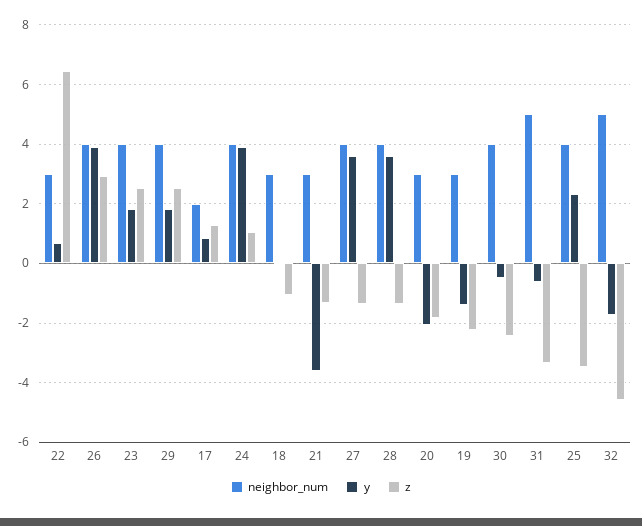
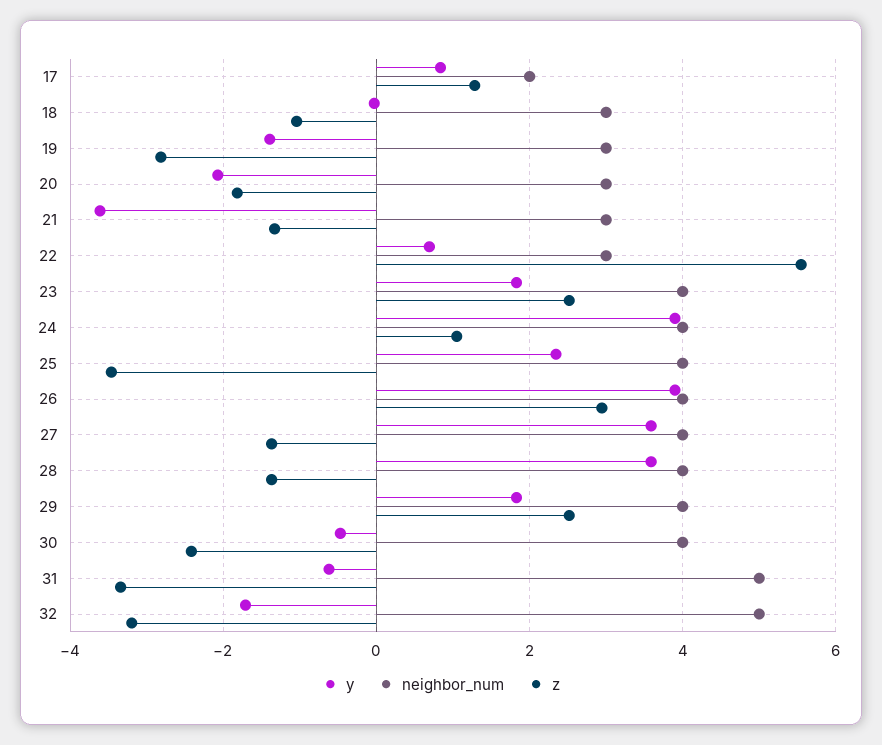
z, 22: 6.5 -> 5.6
z, 19: -2.25 -> -2.8
z, 32: -4.5 -> -3.2

